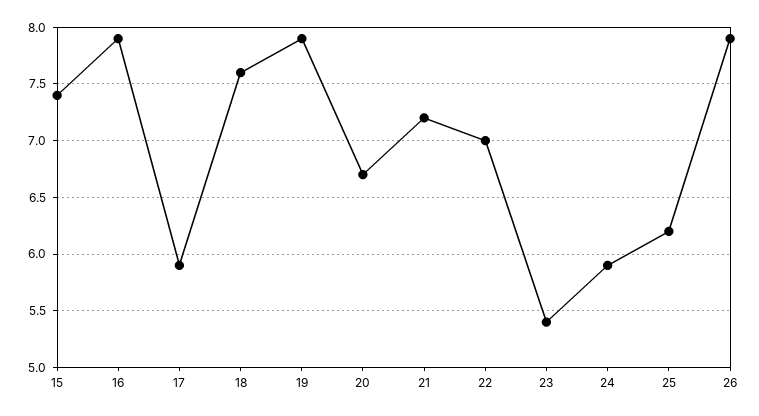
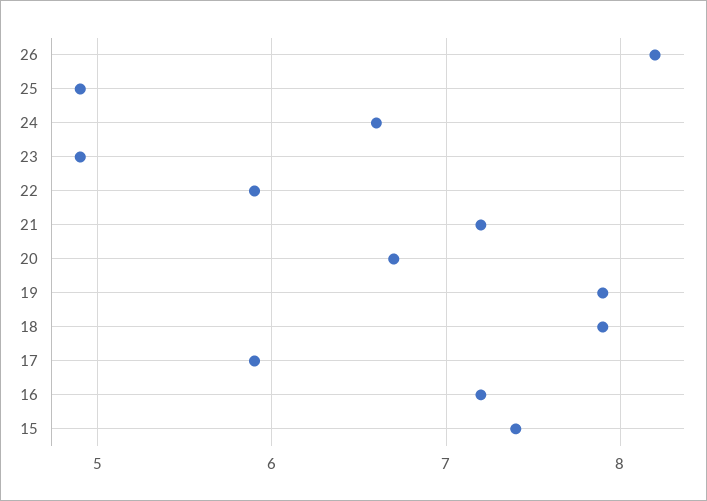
16: 7.9 -> 7.2
18: 7.6 -> 7.9
22: 7 -> 5.9
23: 5.4 -> 4.9
24: 5.9 -> 6.6
25: 6.2 -> 4.9
26: 7.9 -> 8.2

